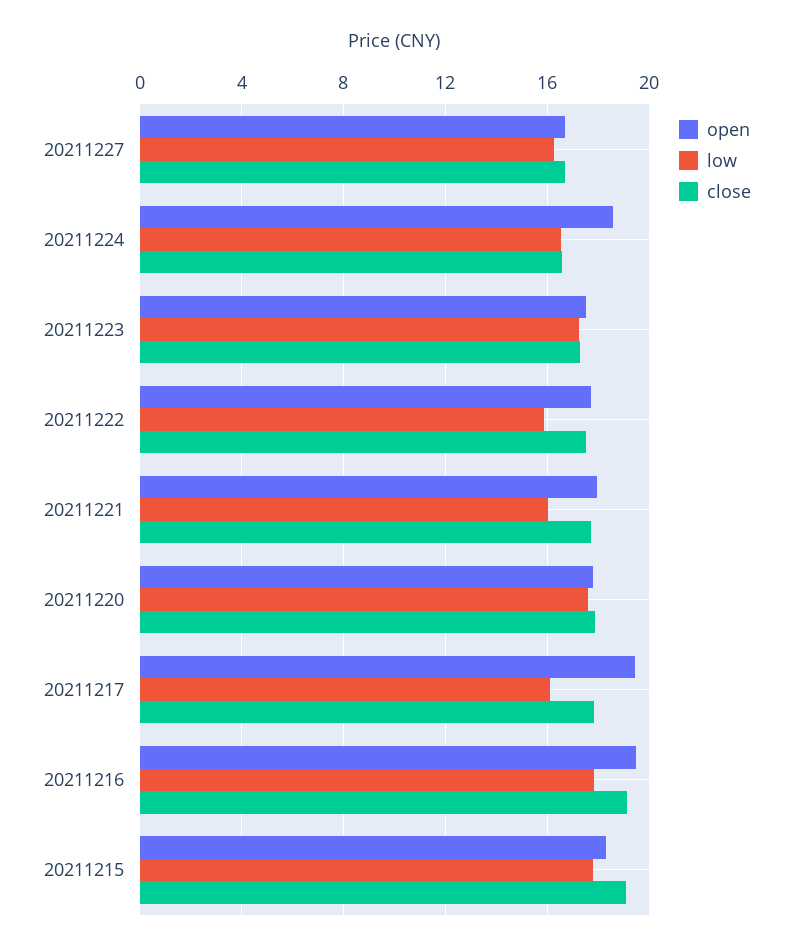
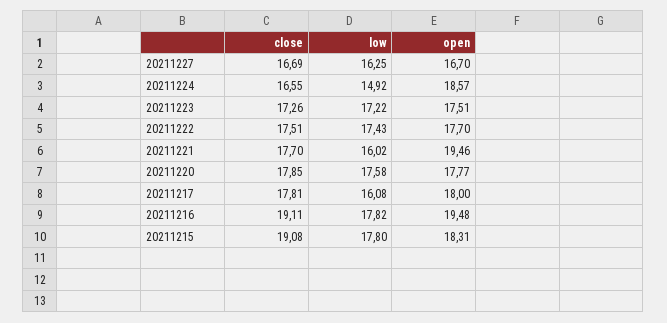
low, 20211224: 16.5 -> 14.92
low, 20211222: 16 -> 17.43
open, 20211221: 18 -> 19.46
open, 20211217: 19.5 -> 18

